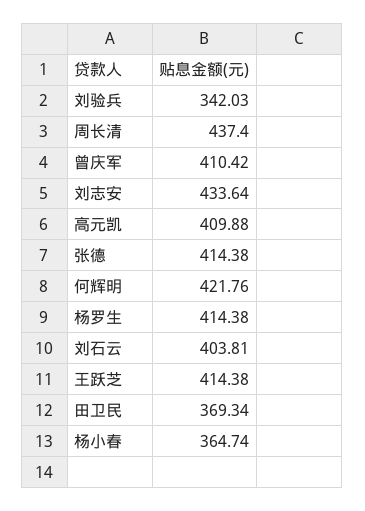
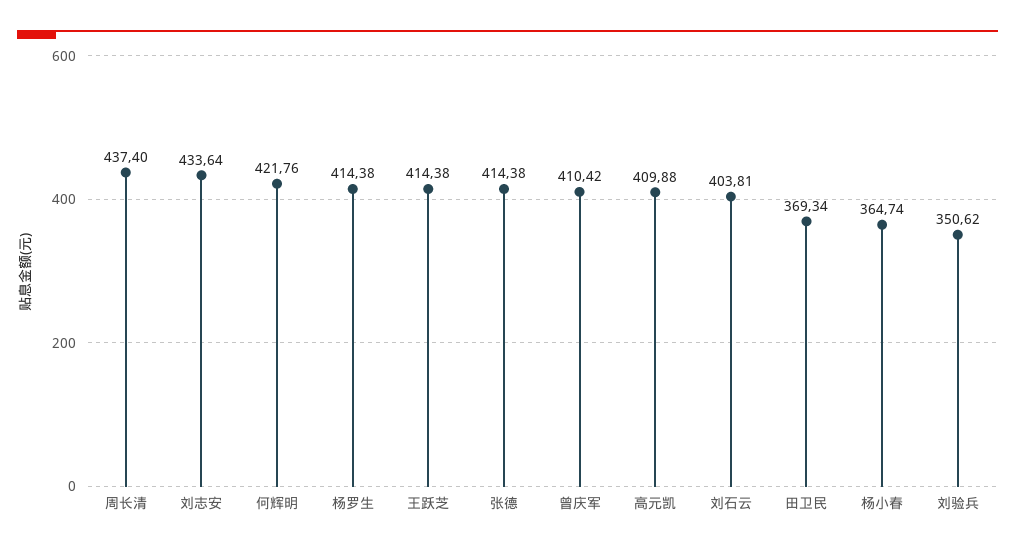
刘验兵: 342.03 -> 350.62

